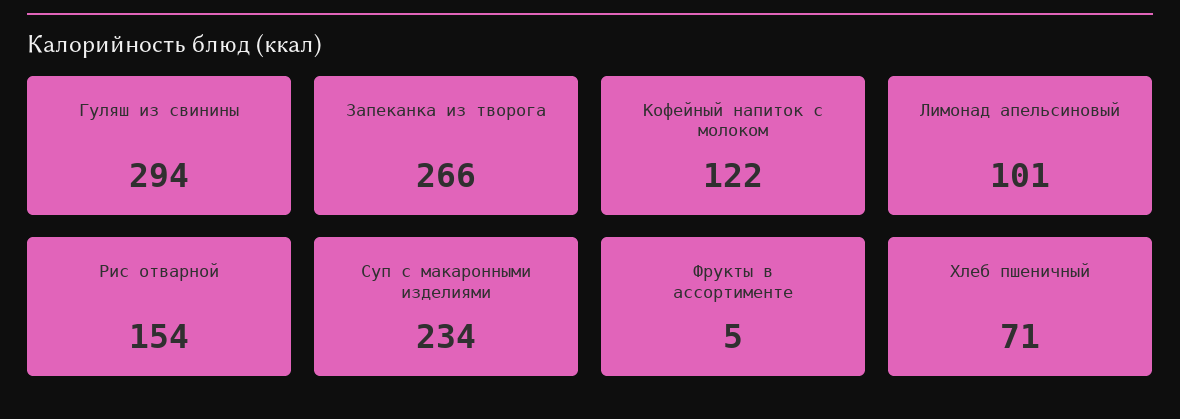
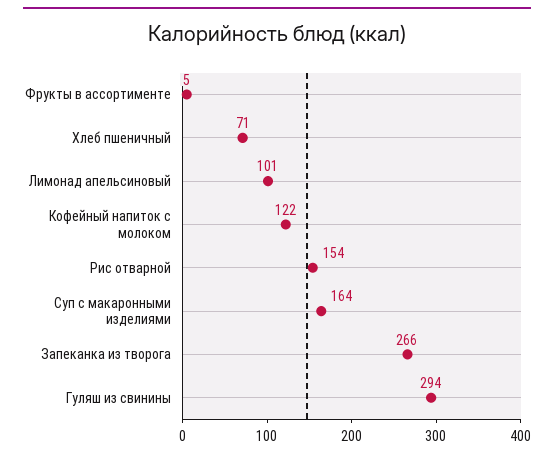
Суп с макаронными изделиями: 234 -> 164

